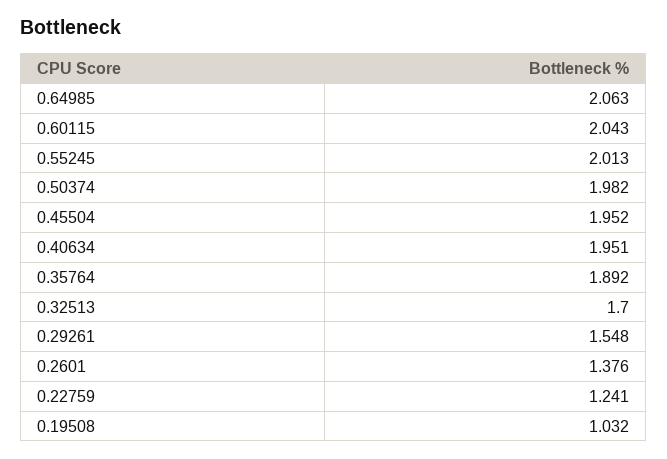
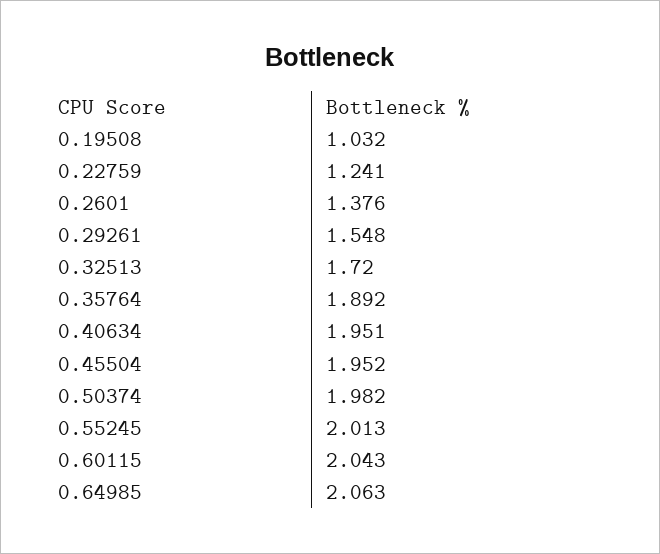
0.32513: 1.7 -> 1.72

